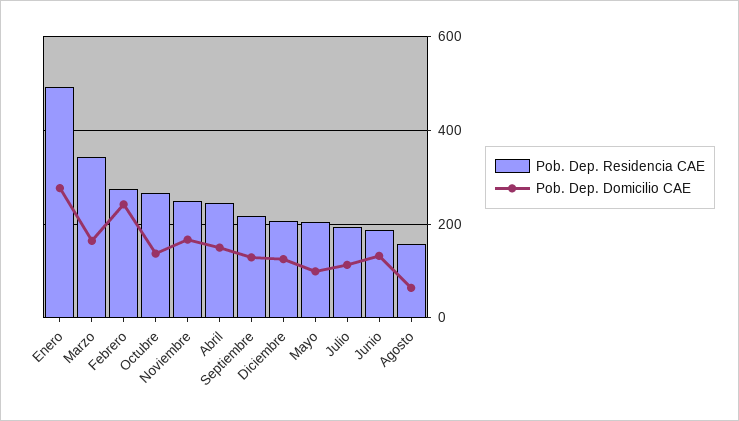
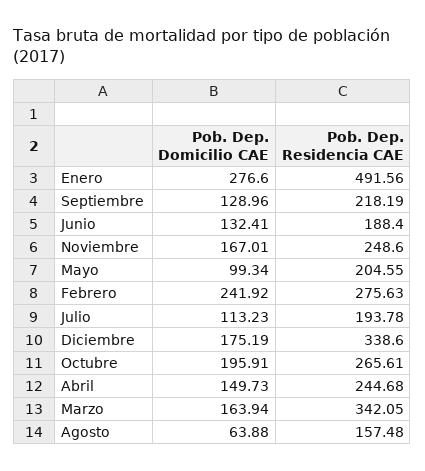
Pob. Dep. Domicilio CAE, Octubre: 140 -> 195.91
Pob. Dep. Residencia CAE, Diciembre: 200 -> 338.6
Pob. Dep. Domicilio CAE, Diciembre: 120 -> 175.19

